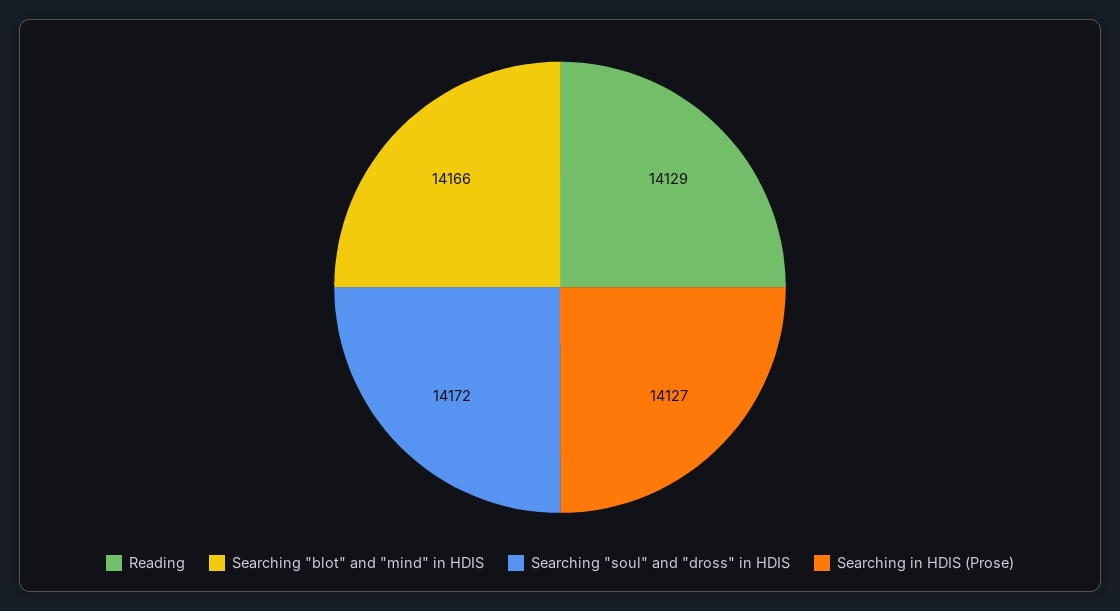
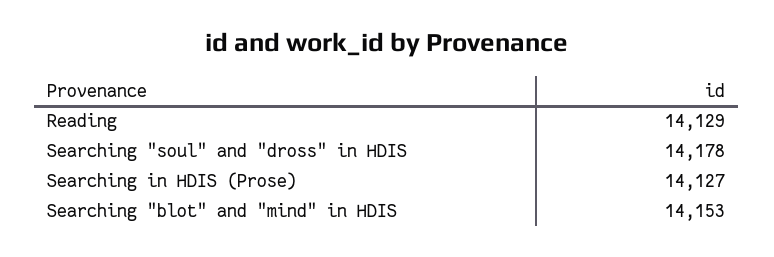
Searching "blot" and "mind" in HDIS: 14166 -> 14153
Searching "soul" and "dross" in HDIS: 14172 -> 14178

